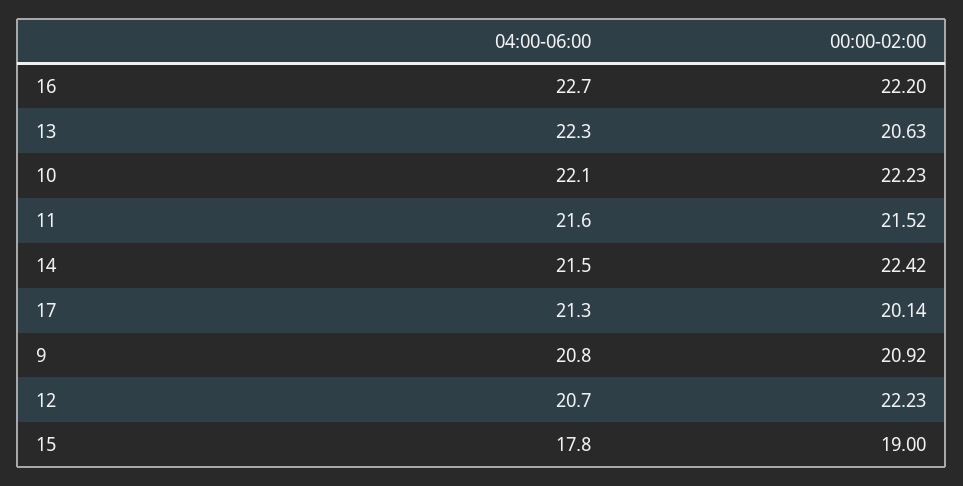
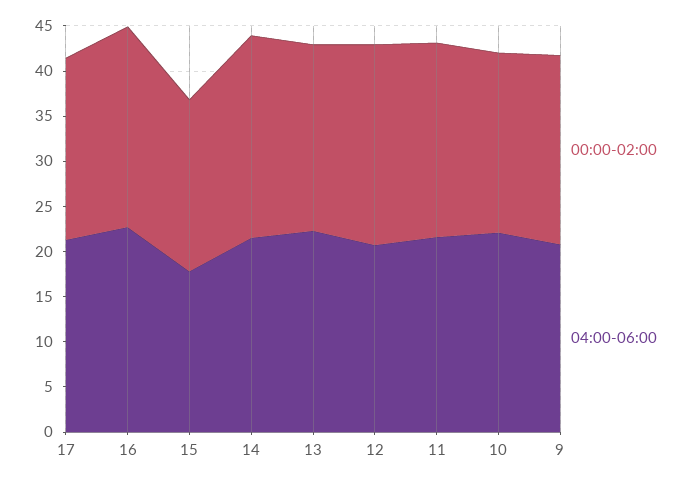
00:00-02:00, 10: 22.23 -> 20

